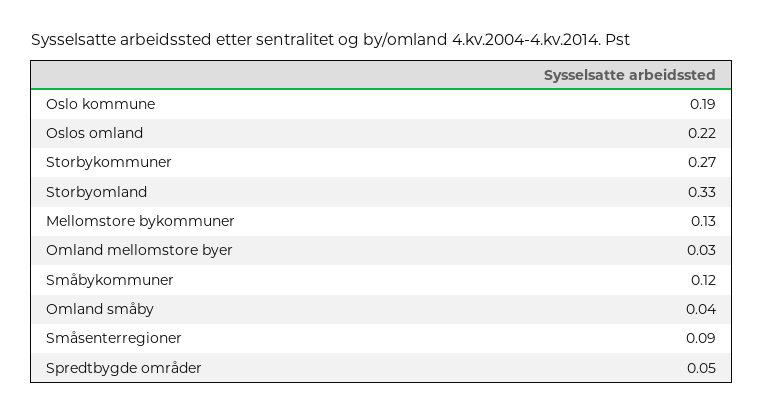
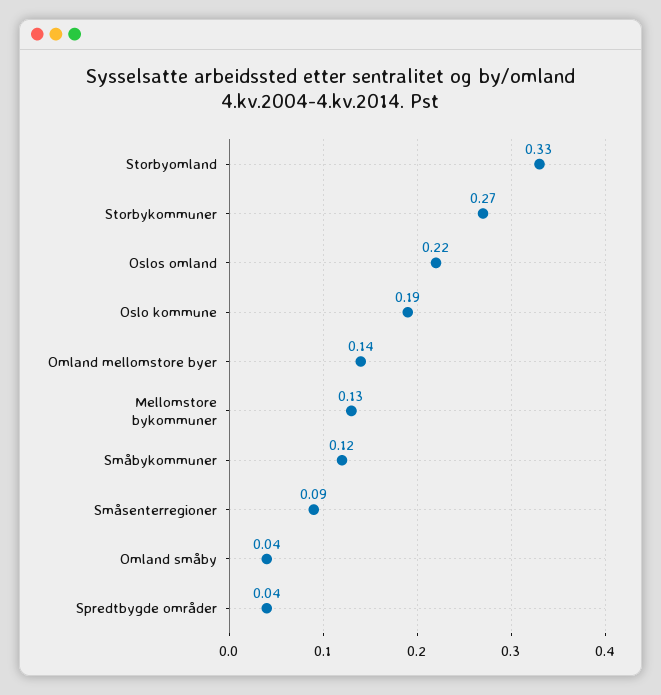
Omland mellomstore byer: 0.03 -> 0.14
Spredtbygde områder: 0.05 -> 0.04

